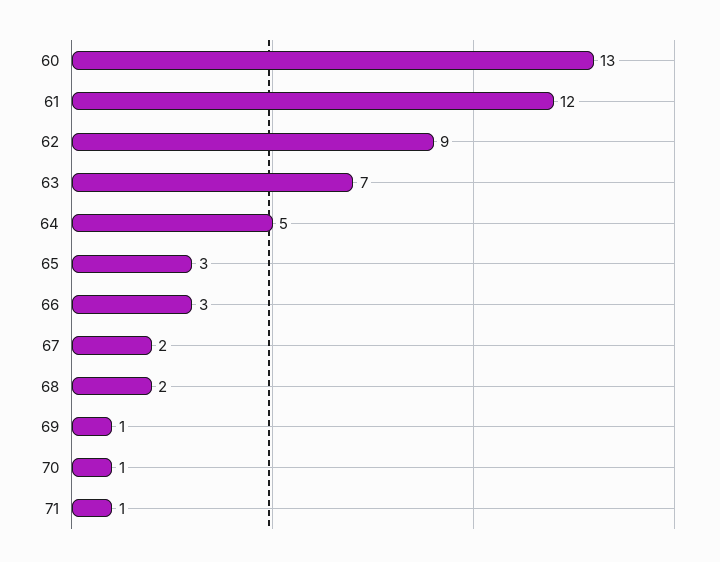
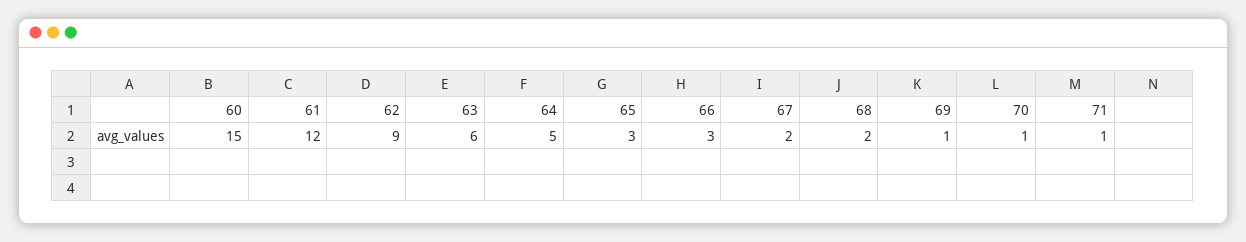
60: 13 -> 15
63: 7 -> 6

